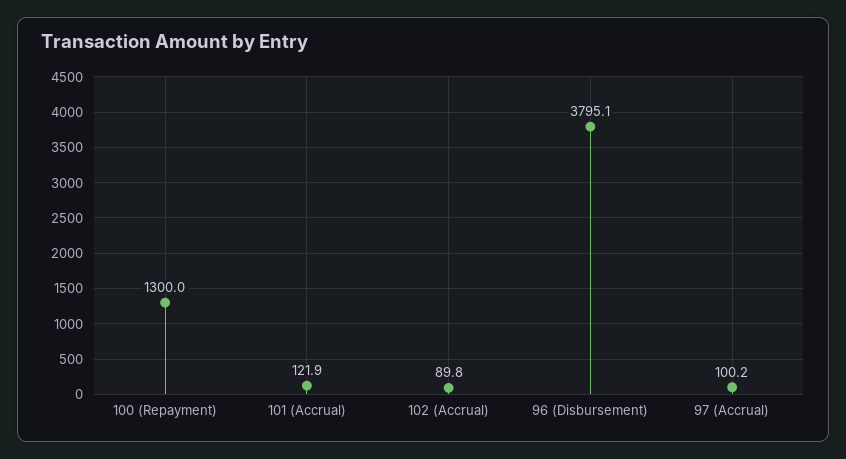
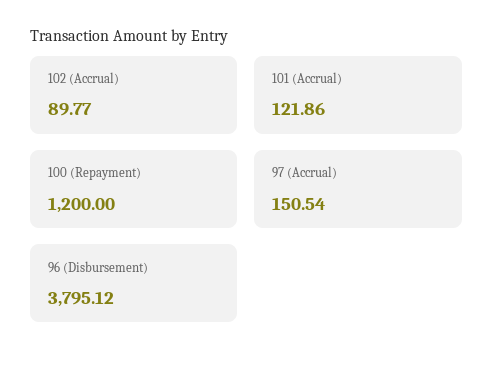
100 (Repayment): 1300 -> 1200
97 (Accrual): 100.2 -> 150.54

